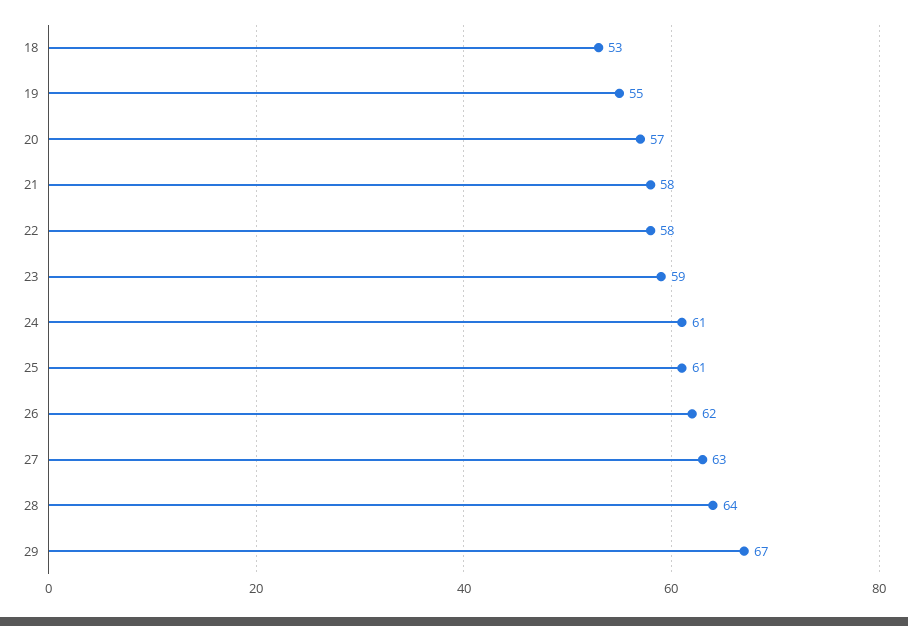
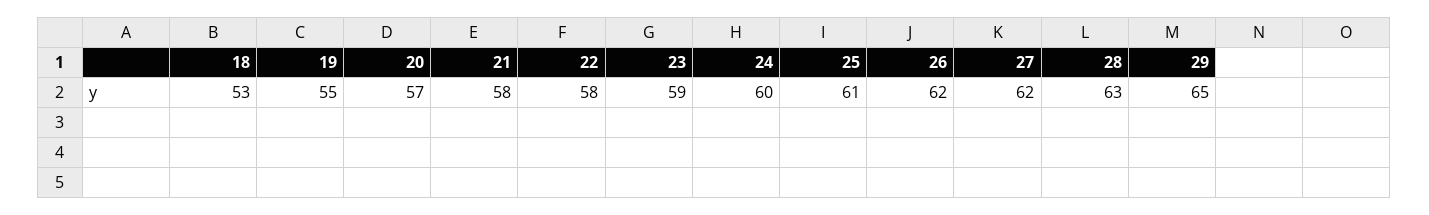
24: 61 -> 60
27: 63 -> 62
28: 64 -> 63
29: 67 -> 65

